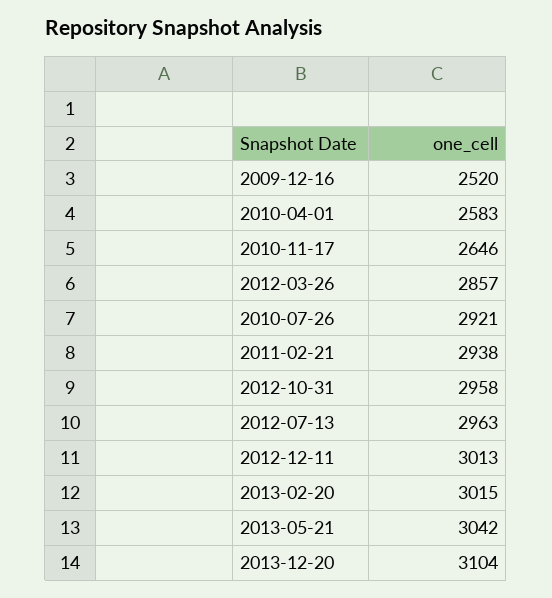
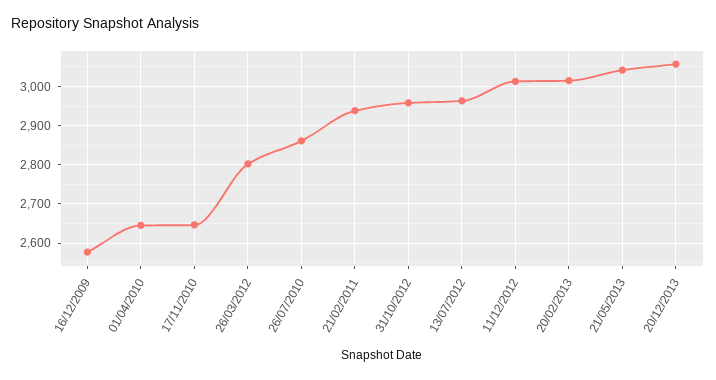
2009-12-16: 2520 -> 2580
2010-04-01: 2583 -> 2640
2012-03-26: 2857 -> 2800
2010-07-26: 2921 -> 2860
2013-12-20: 3104 -> 3060

